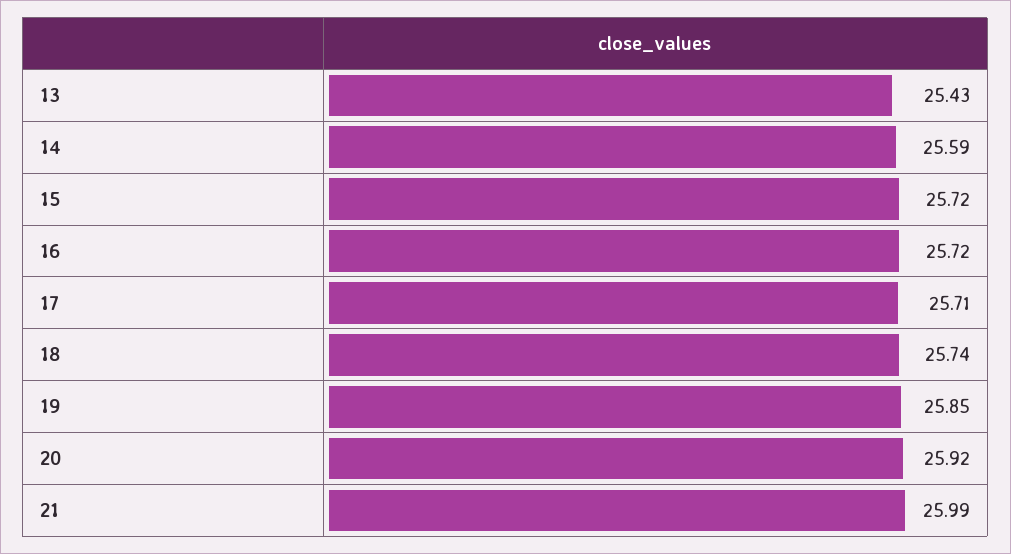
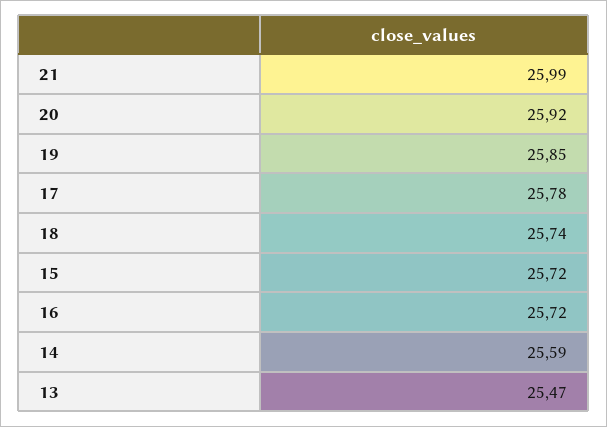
13: 25.43 -> 25.47
17: 25.71 -> 25.78

